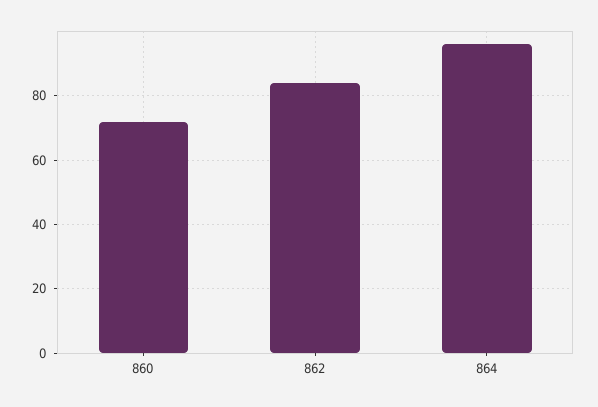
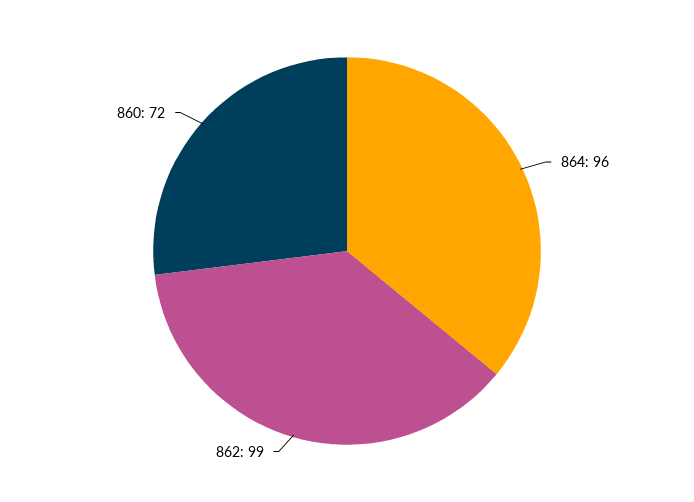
862: 85 -> 99

